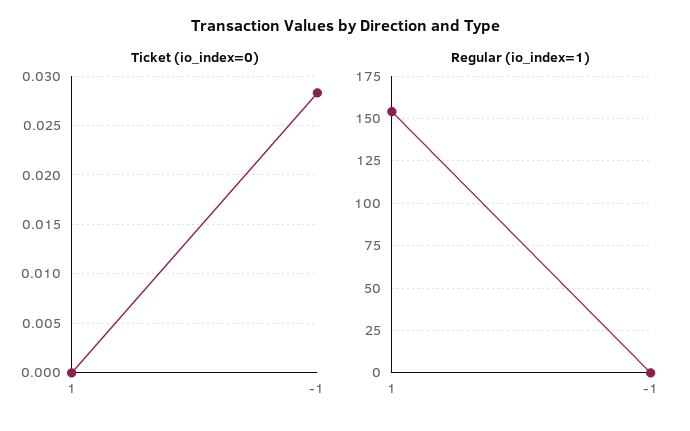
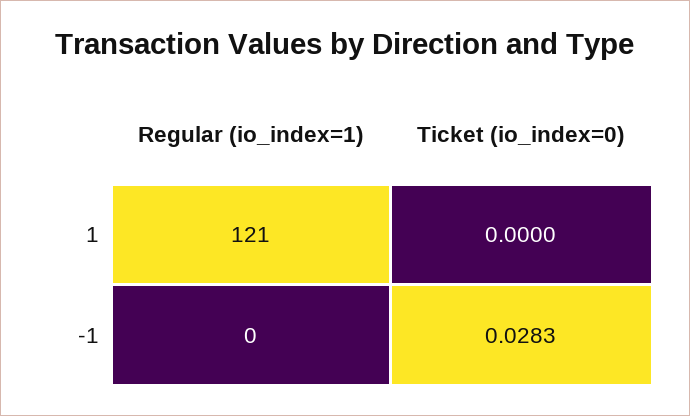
Regular (io_index=1), 1: 155 -> 121

